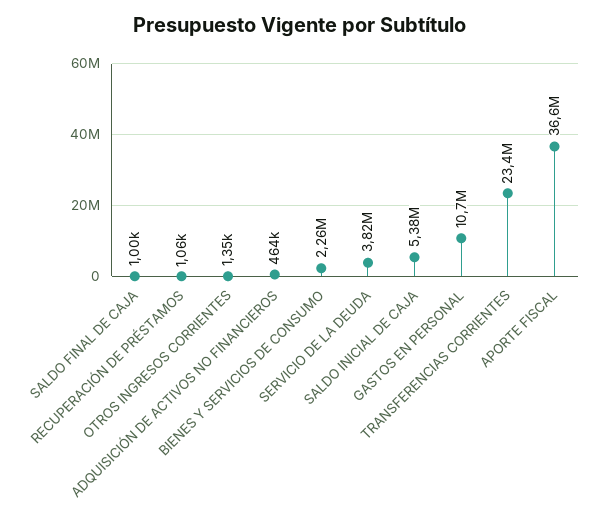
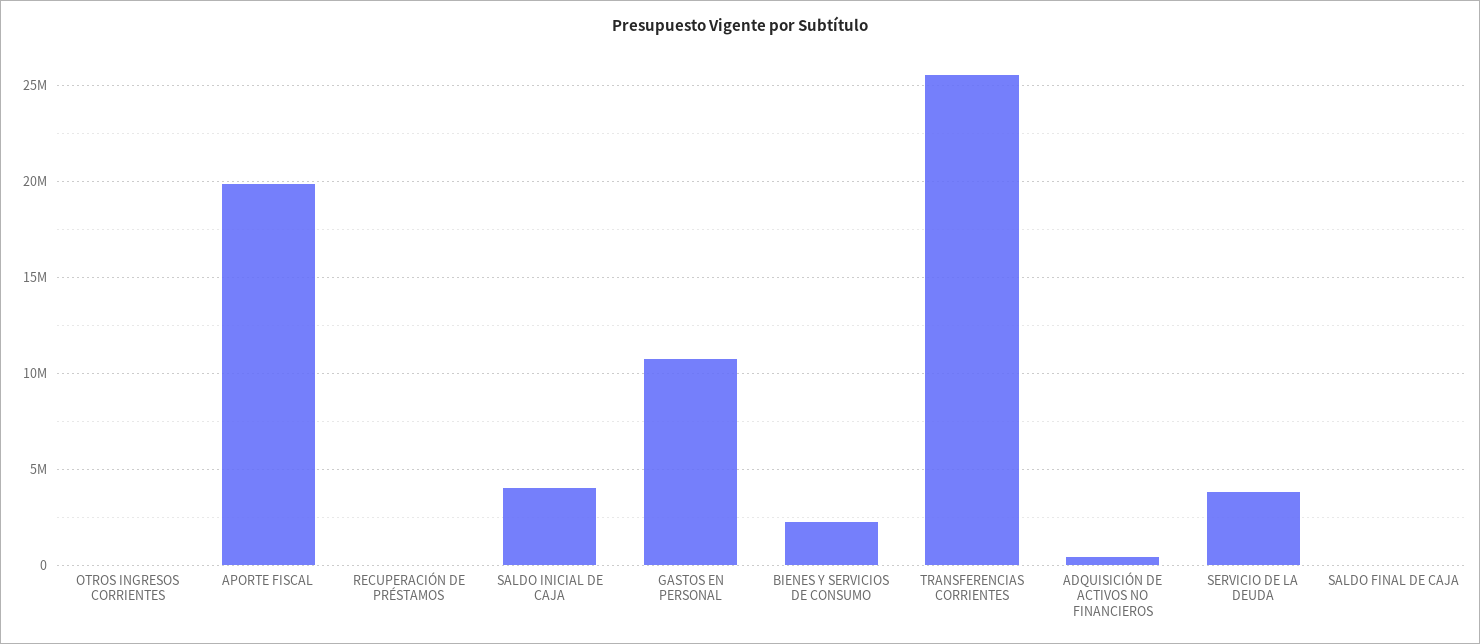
SALDO INICIAL DE CAJA: 5380000 -> 4000000
TRANSFERENCIAS CORRIENTES: 23400000 -> 25500000
APORTE FISCAL: 36600000 -> 20000000

